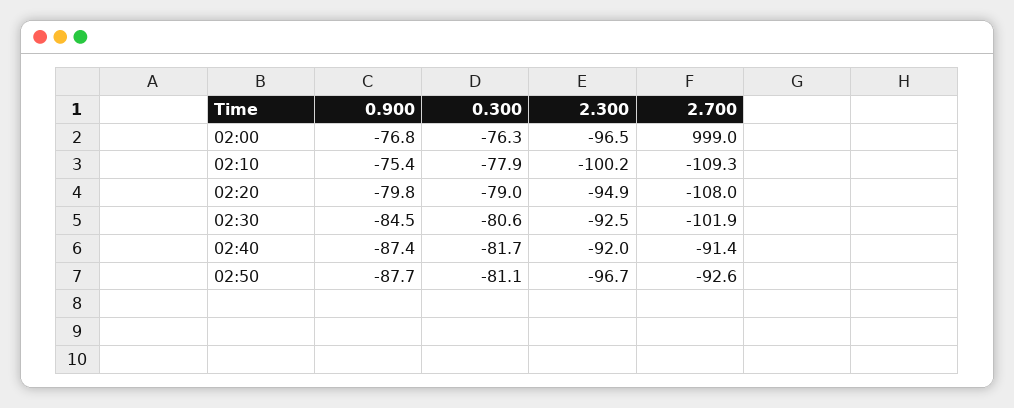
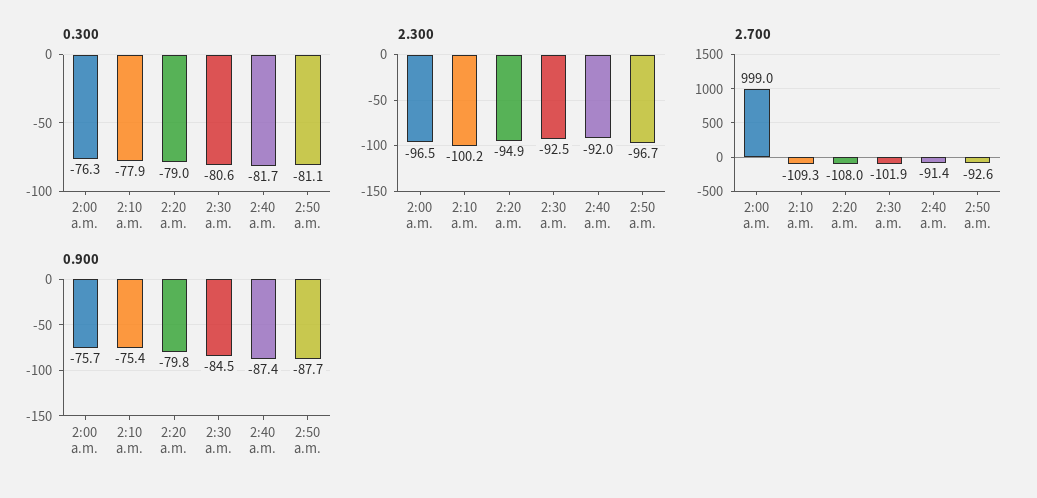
0.900, 02:00: -76.8 -> -75.7

